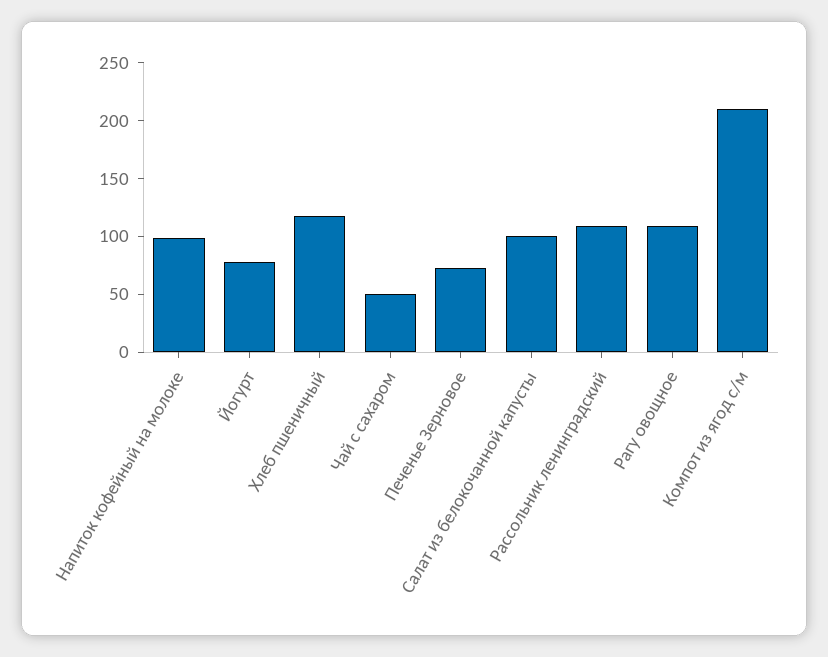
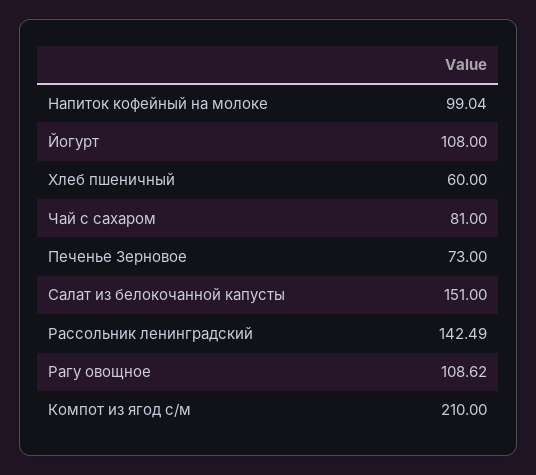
Йогурт: 80 -> 108
Хлеб пшеничный: 120 -> 60
Чай с сахаром: 50 -> 81
Салат из белокочанной капусты: 100 -> 151
Рассольник ленинградский: 110 -> 142.49

